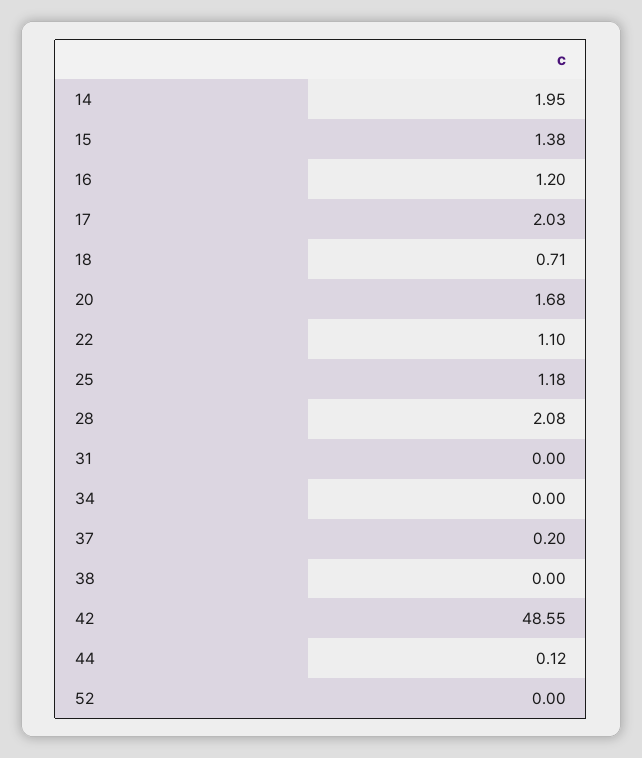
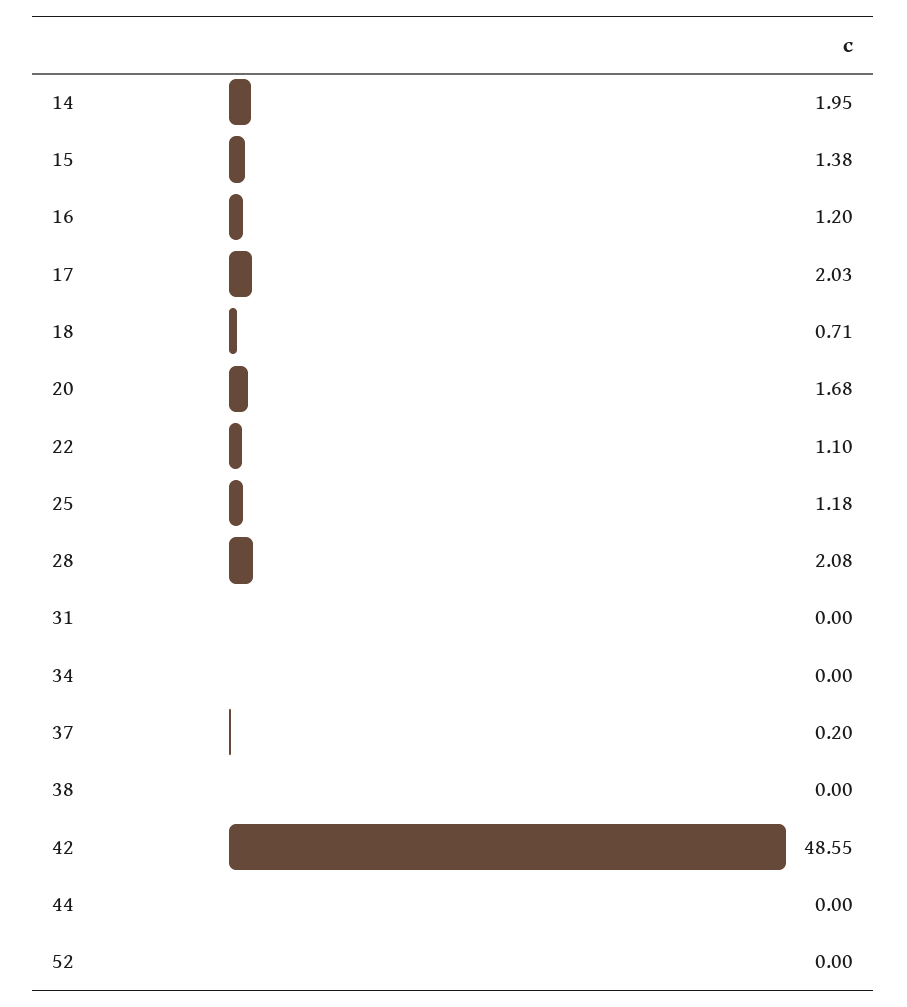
44: 0.12 -> 0

